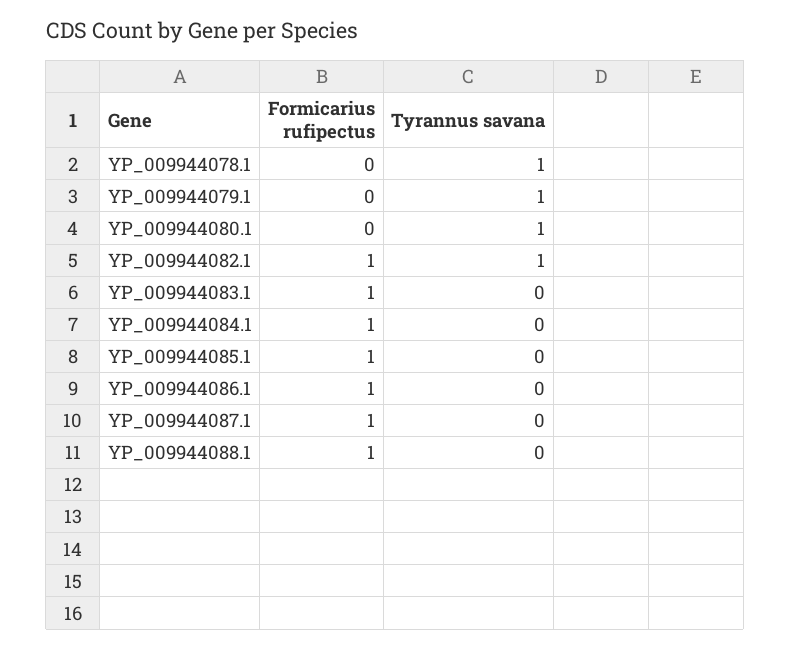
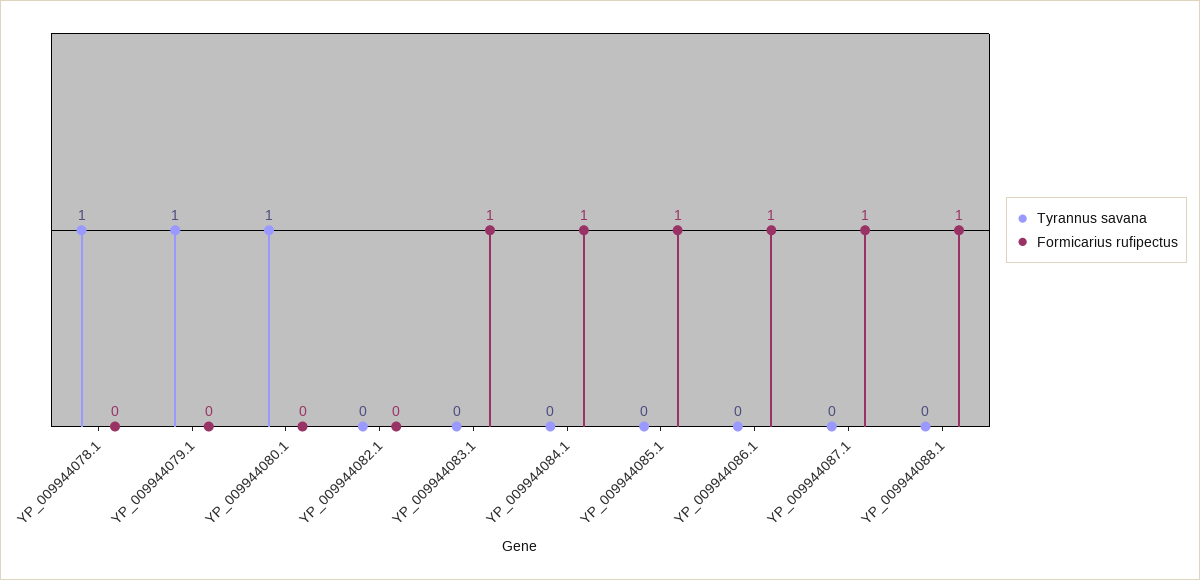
Formicarius rufipectus, YP_009944082.1: 1 -> 0
Tyrannus savana, YP_009944082.1: 1 -> 0

